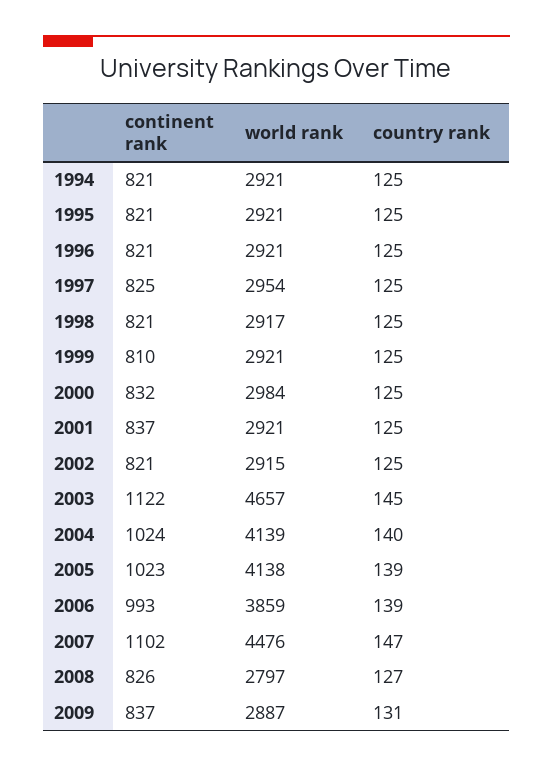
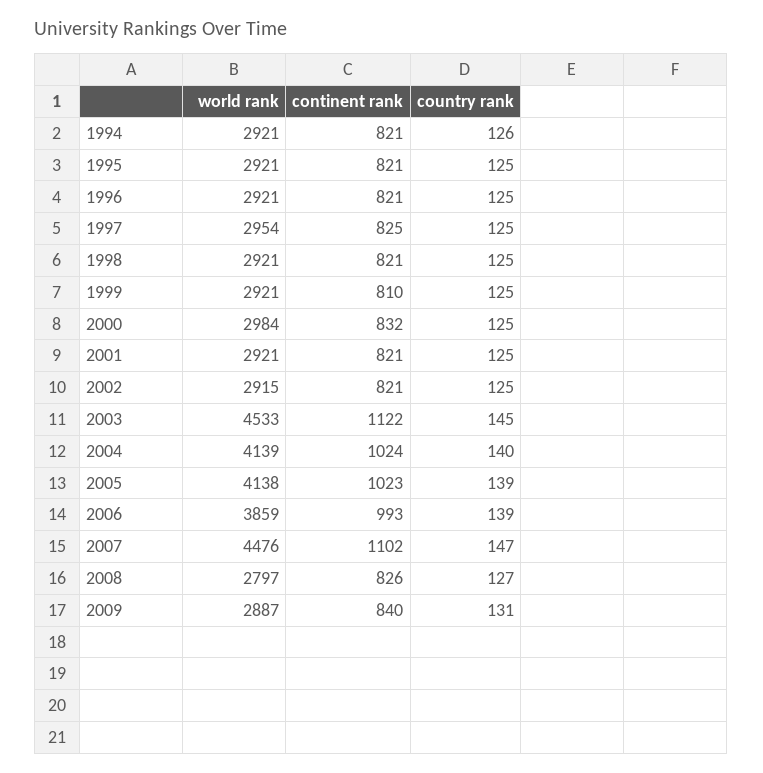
country rank, 1994: 125 -> 126
world rank, 1998: 2917 -> 2921
continent rank, 2001: 837 -> 821
world rank, 2003: 4657 -> 4533
continent rank, 2009: 837 -> 840

